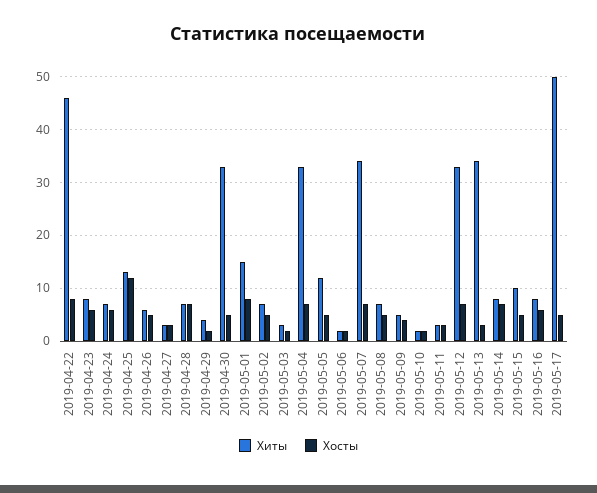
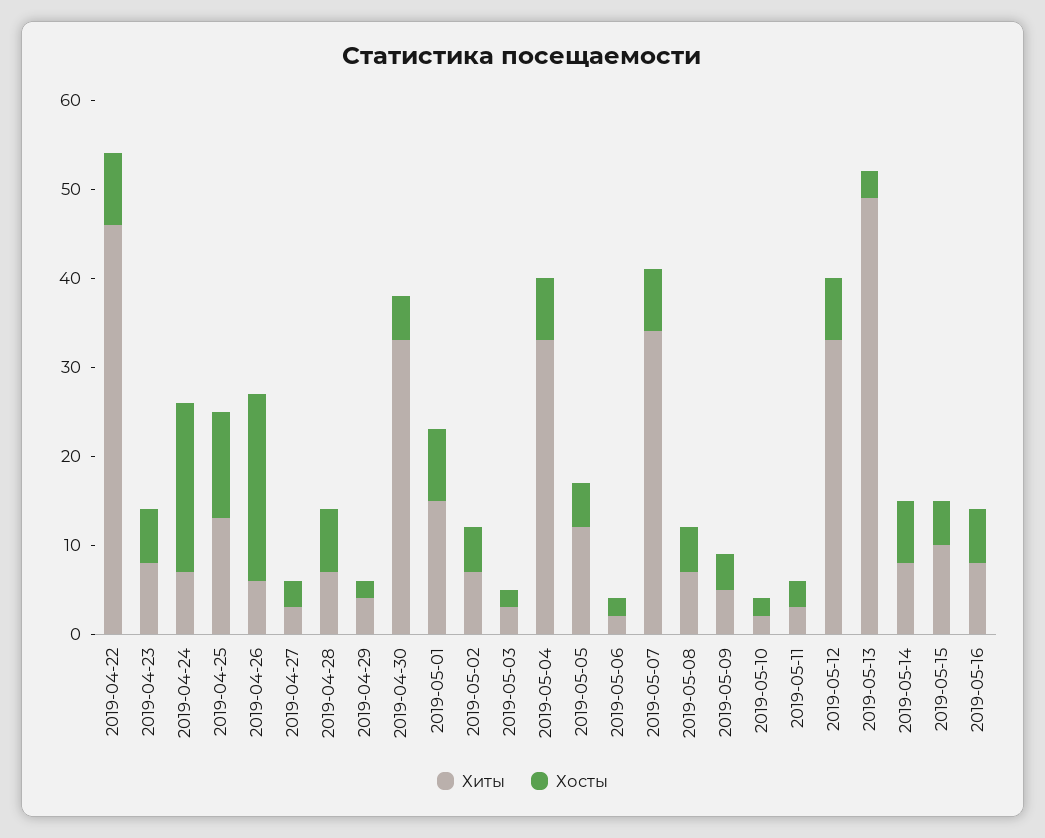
Хосты, 2019-04-24: 5 -> 19
Хосты, 2019-04-26: 5 -> 21
Хиты, 2019-05-13: 35 -> 49
Хиты, 2019-05-17: 50 -> none
Хосты, 2019-05-17: 5 -> none

